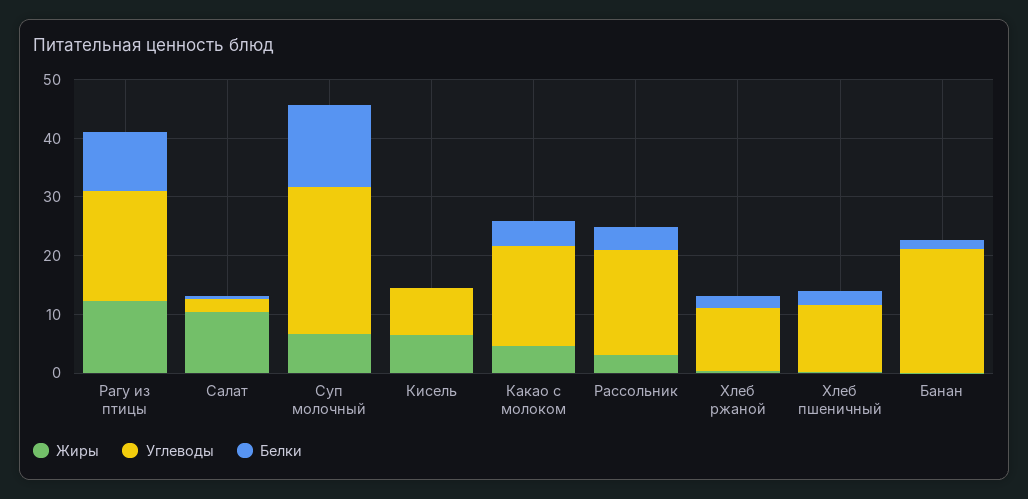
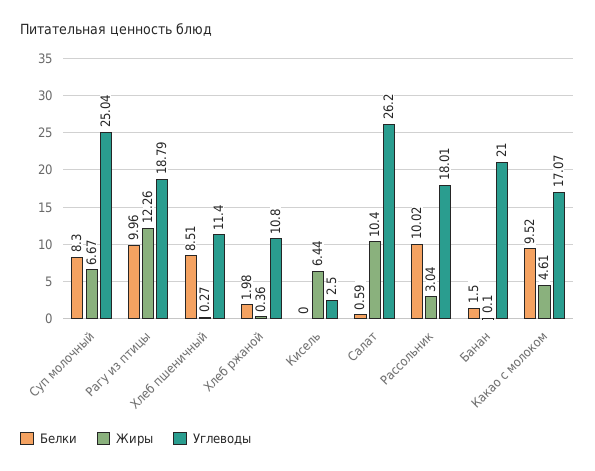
Углеводы, Салат: 2 -> 26.2
Белки, Суп молочный: 14 -> 8.3
Углеводы, Кисель: 8 -> 2.5
Белки, Какао с молоком: 4 -> 9.52
Белки, Рассольник: 4 -> 10.02
Белки, Хлеб пшеничный: 2 -> 8.51

